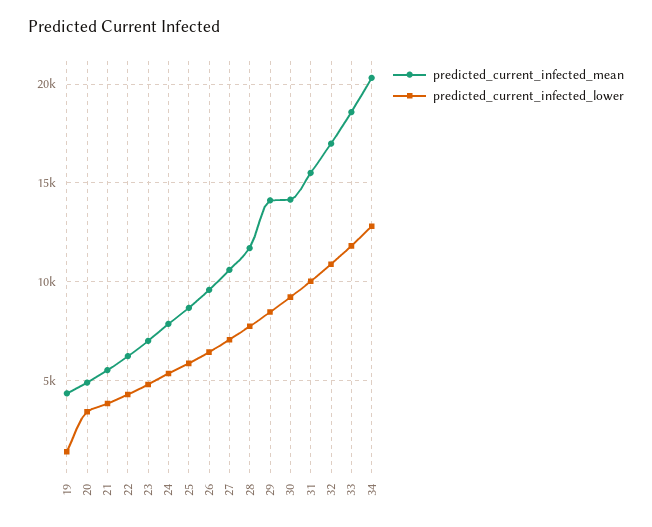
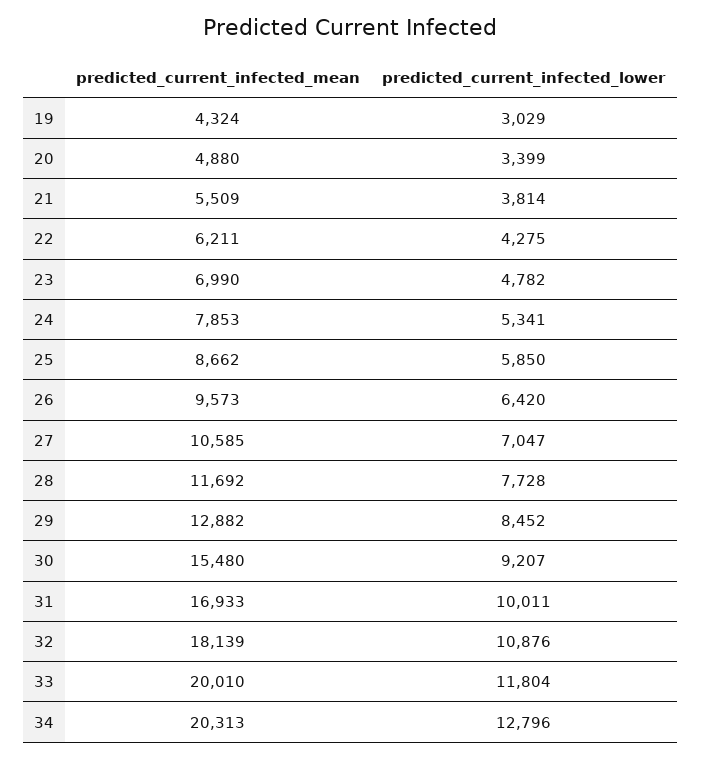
predicted_current_infected_lower, 19: 1500 -> 3029
predicted_current_infected_mean, 29: 14000 -> 12882
predicted_current_infected_mean, 30: 14000 -> 15480
predicted_current_infected_mean, 31: 15500 -> 16933
predicted_current_infected_mean, 32: 17000 -> 18139
predicted_current_infected_mean, 33: 18500 -> 20010

